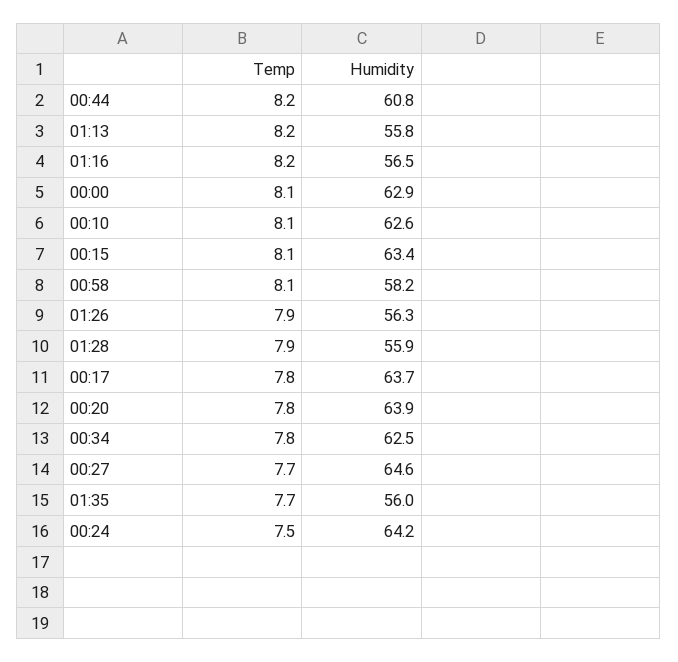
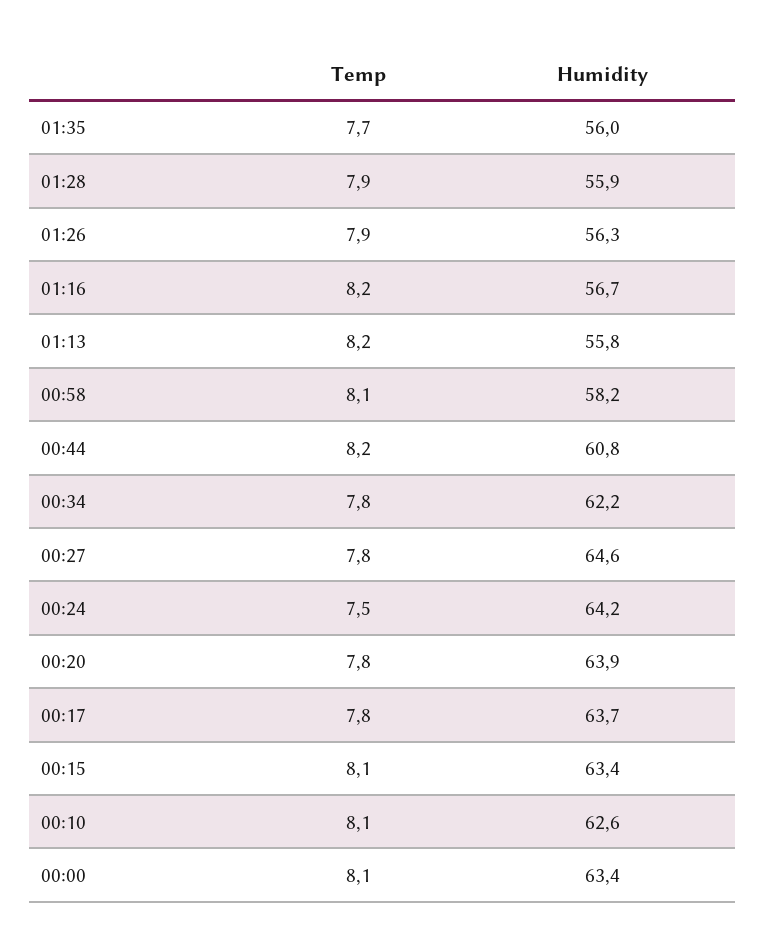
Humidity, 01:16: 56.5 -> 56.7
Humidity, 00:00: 62.9 -> 63.4
Humidity, 00:34: 62.5 -> 62.2
Temp, 00:27: 7.7 -> 7.8

